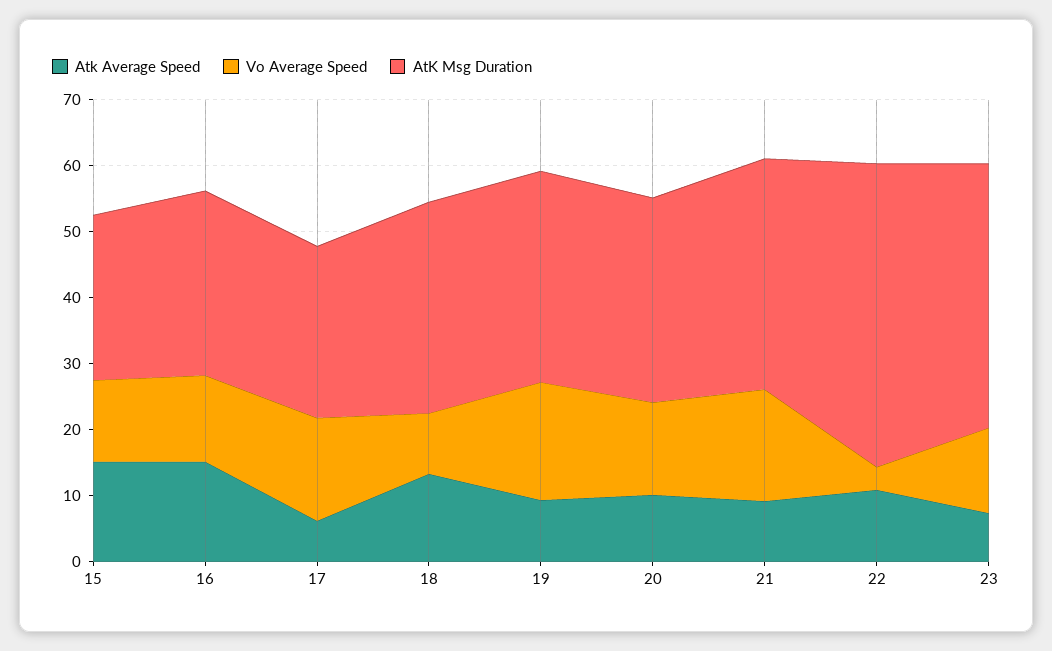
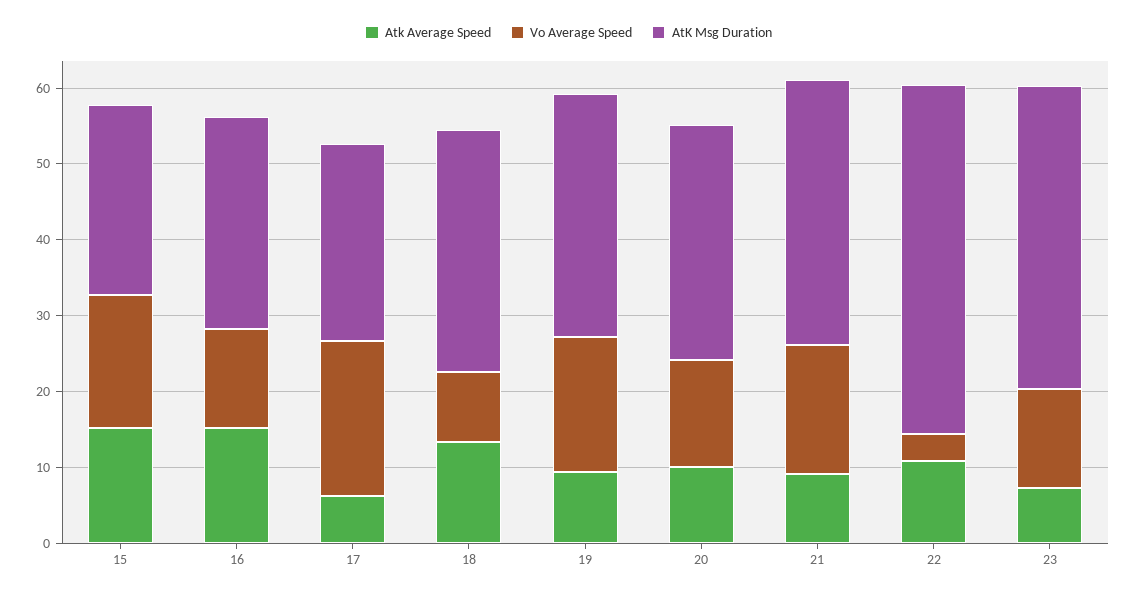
Vo Average Speed, 15: 12 -> 18
Vo Average Speed, 17: 16 -> 20

